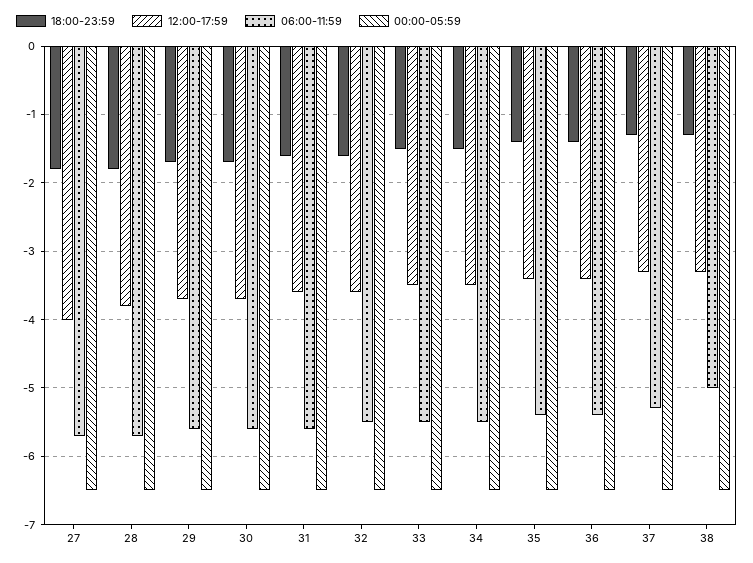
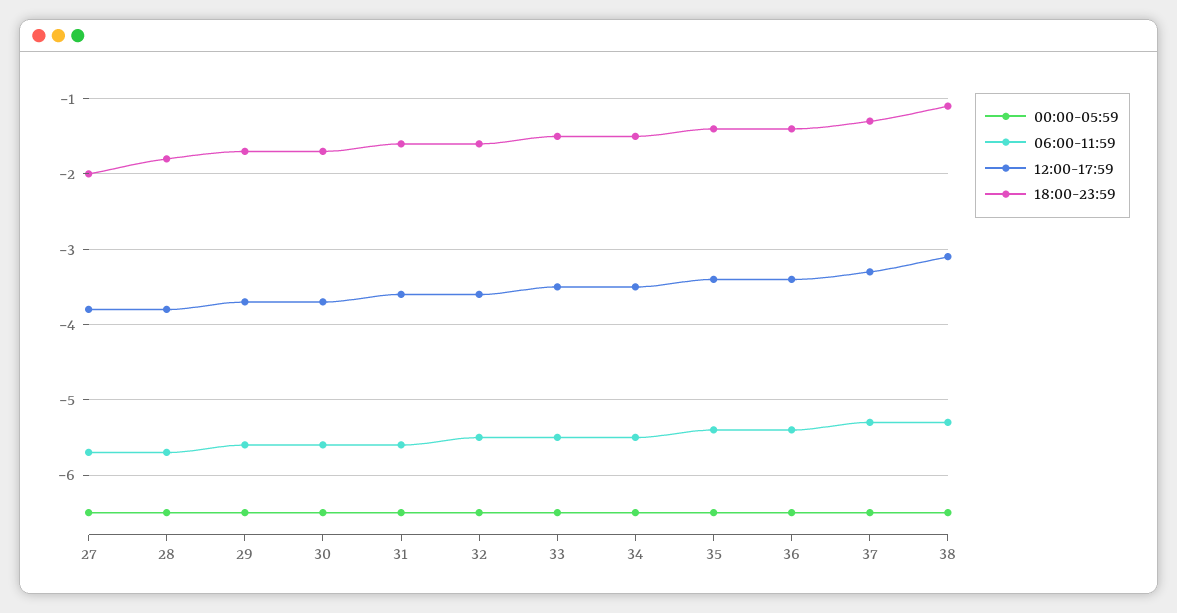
18:00-23:59, 27: -1.8 -> -2
12:00-17:59, 27: -4 -> -3.8
18:00-23:59, 38: -1.3 -> -1.1
12:00-17:59, 38: -3.3 -> -3.1
06:00-11:59, 38: -5 -> -5.3

